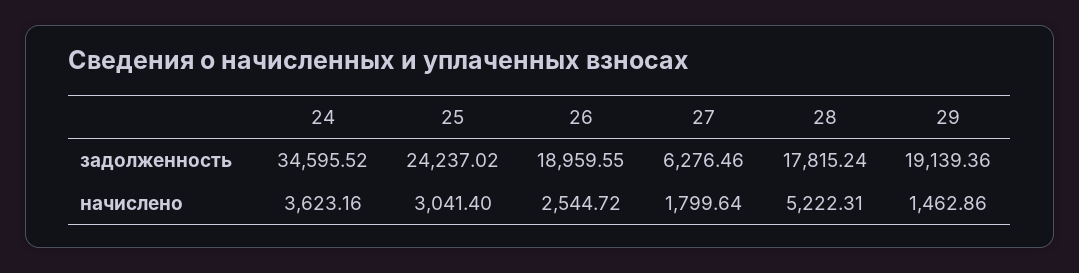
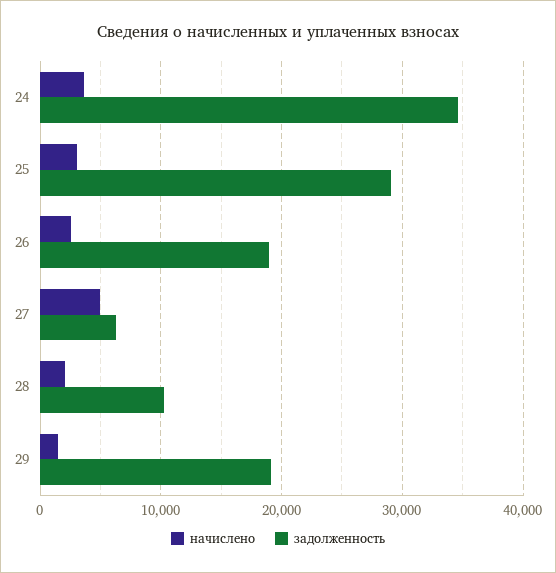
задолженность, 25: 24237.02 -> 29000
задолженность, 28: 17815.24 -> 10000
начислено, 27: 1799.64 -> 5000
начислено, 28: 5222.31 -> 2000

